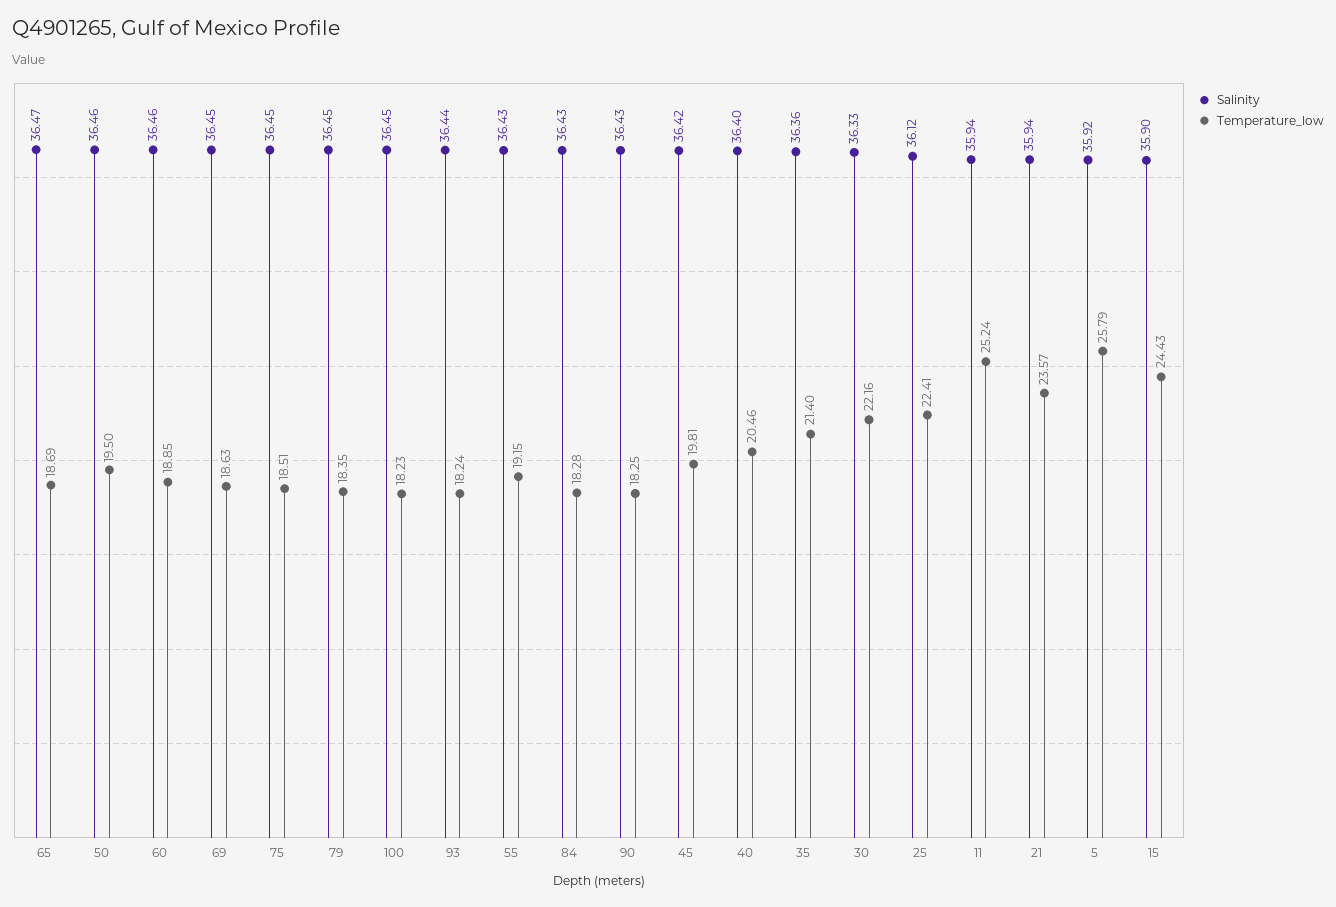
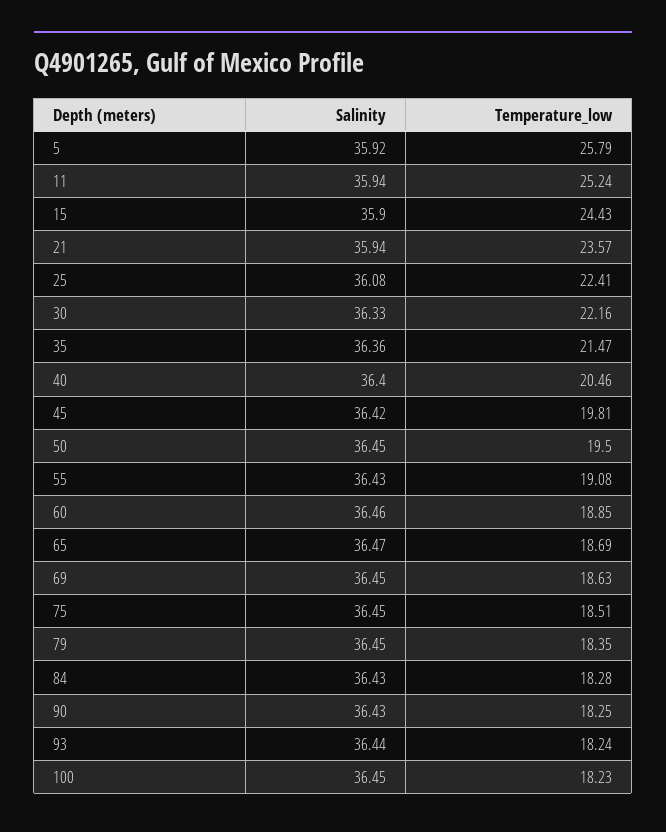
Salinity, 50: 36.46 -> 36.45
Temperature_low, 55: 19.15 -> 19.08
Temperature_low, 35: 21.4 -> 21.47
Salinity, 25: 36.12 -> 36.08

